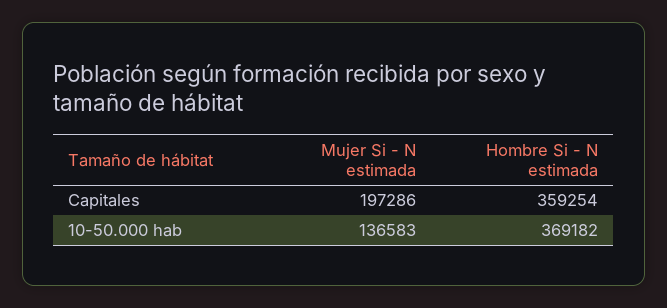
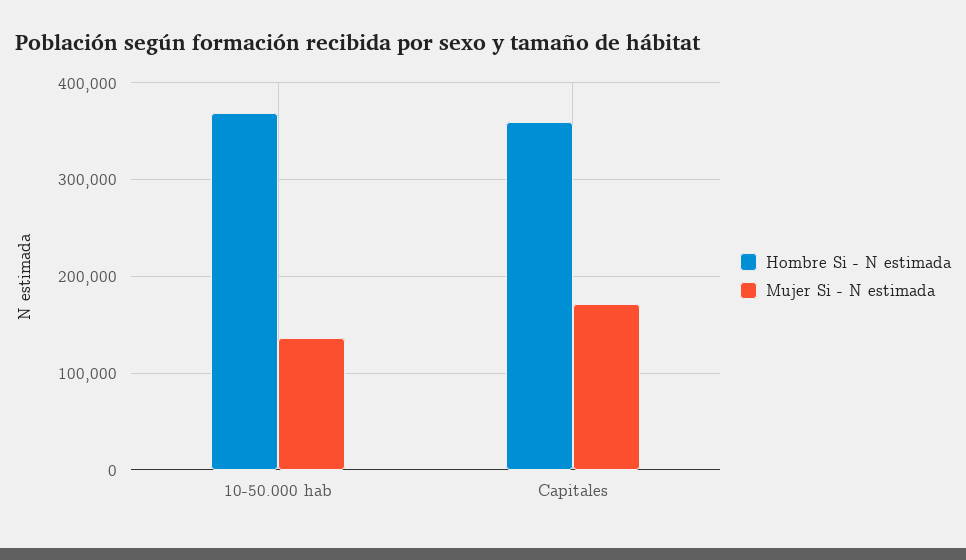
Mujer Si - N estimada, Capitales: 197286 -> 170000

